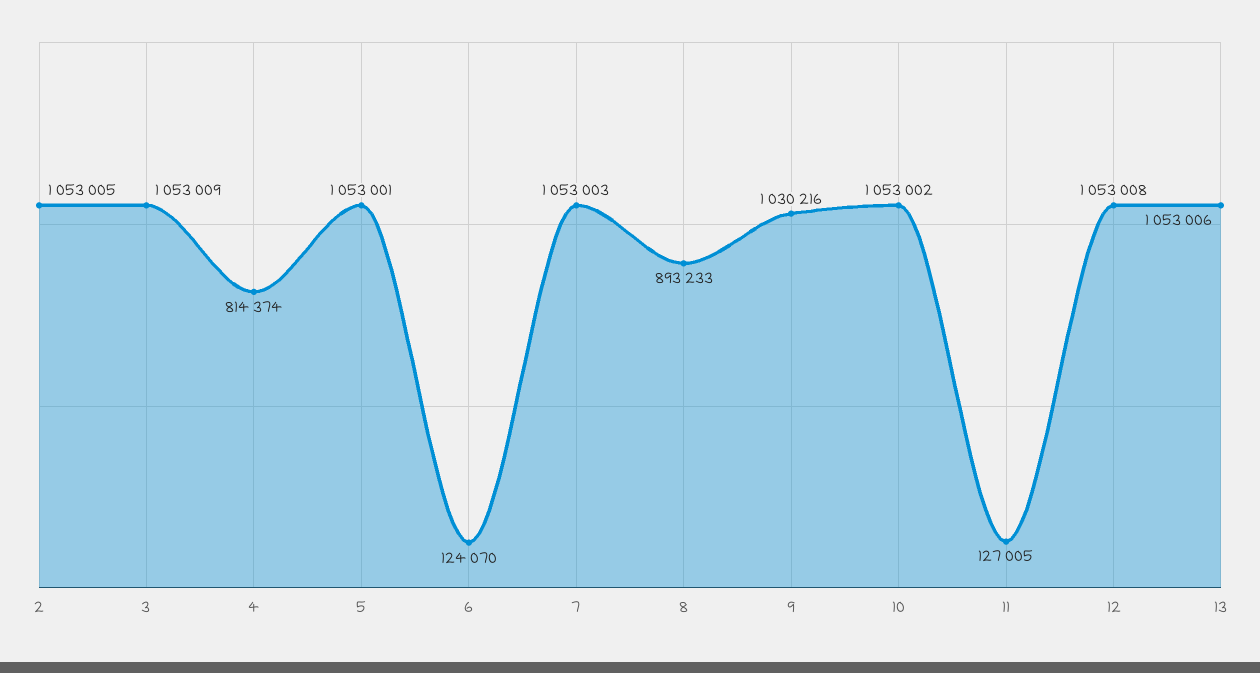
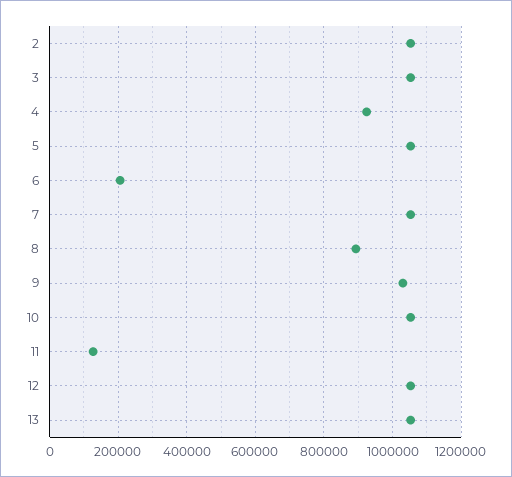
4: 814374 -> 920000
6: 124070 -> 200000

